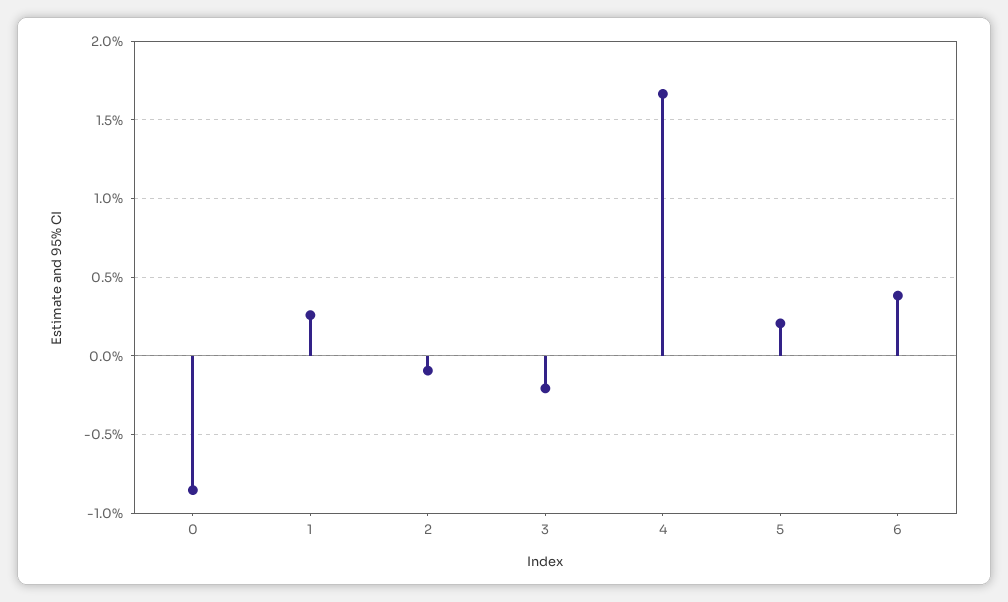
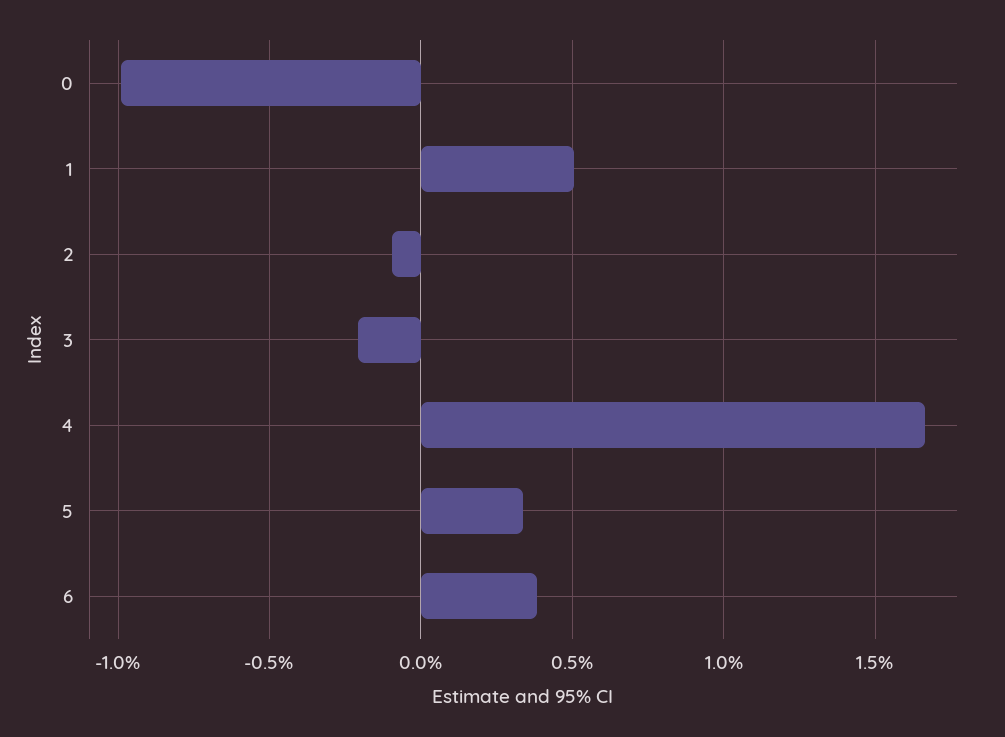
0: -0.85 -> -1
1: 0.25 -> 0.5
5: 0.2 -> 0.35

